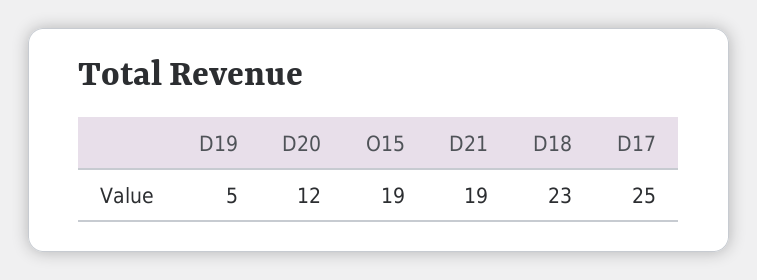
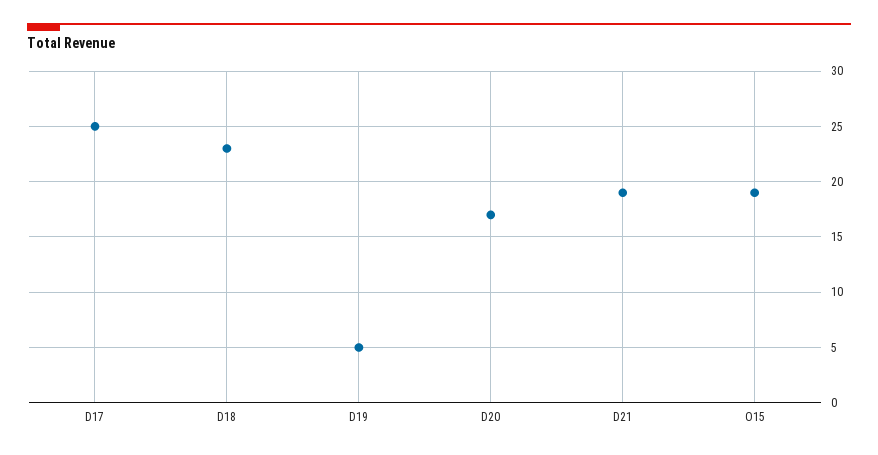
D20: 12 -> 17

